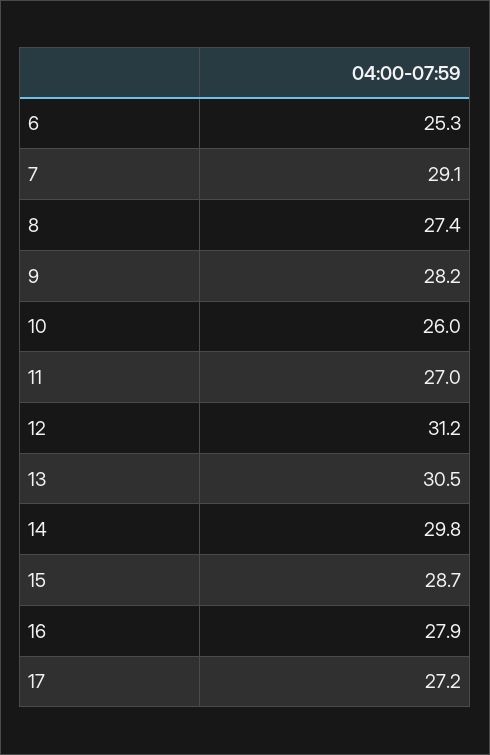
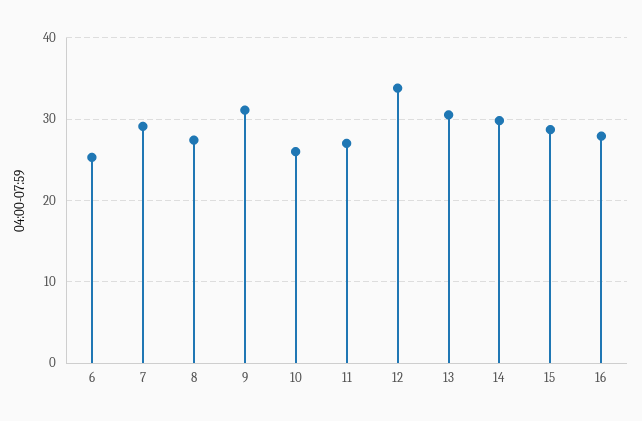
9: 28.2 -> 31
12: 31.2 -> 34
17: 27.2 -> none

